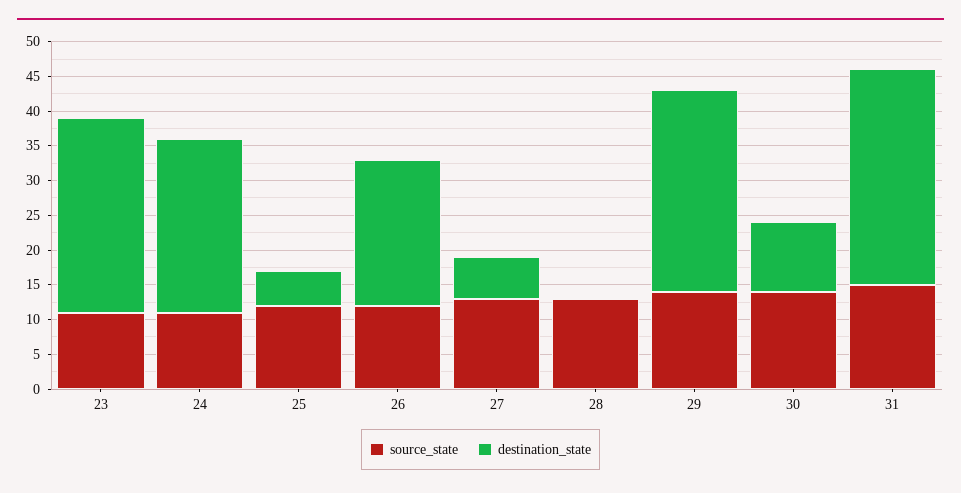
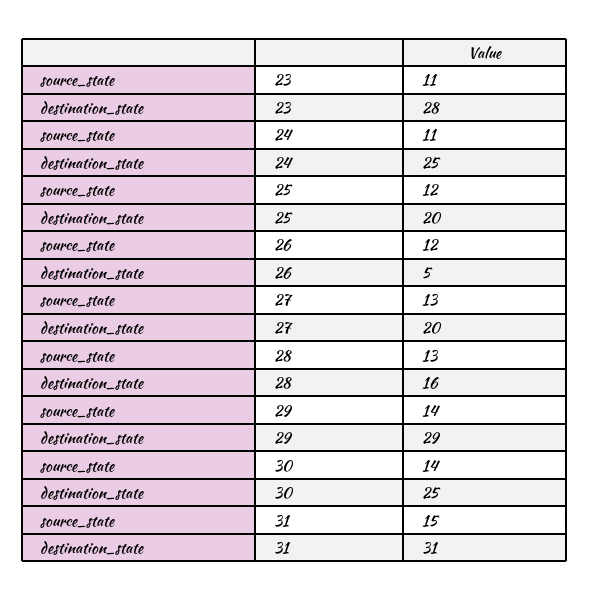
destination_state, 25: 5 -> 20
destination_state, 26: 20 -> 5
destination_state, 27: 5 -> 20
destination_state, 28: 0 -> 16
destination_state, 30: 10 -> 25

